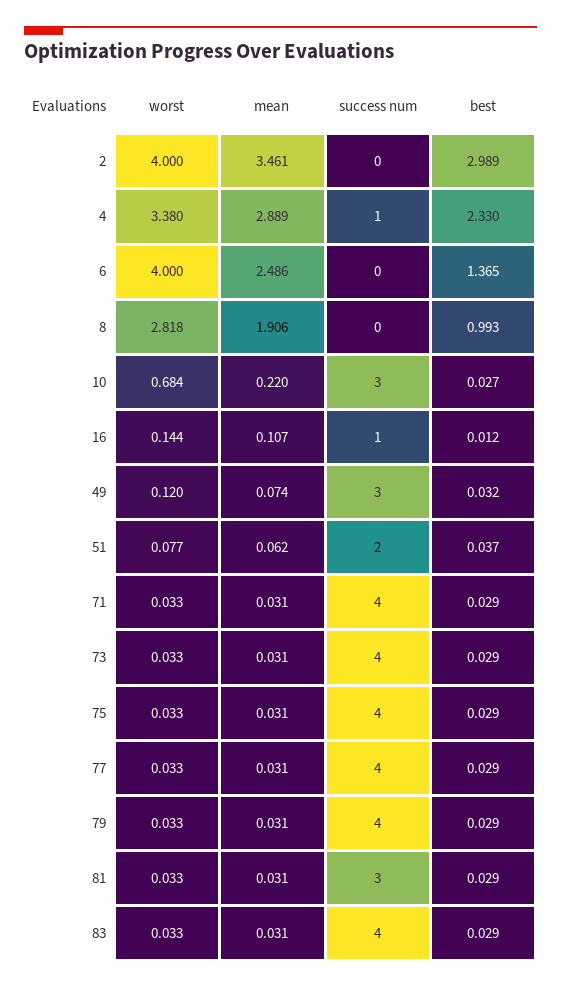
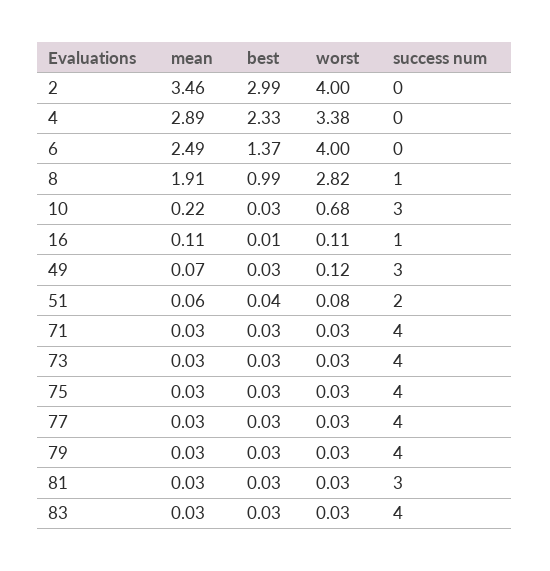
success num, 4: 1 -> 0
success num, 8: 0 -> 1
worst, 16: 0.144 -> 0.11

